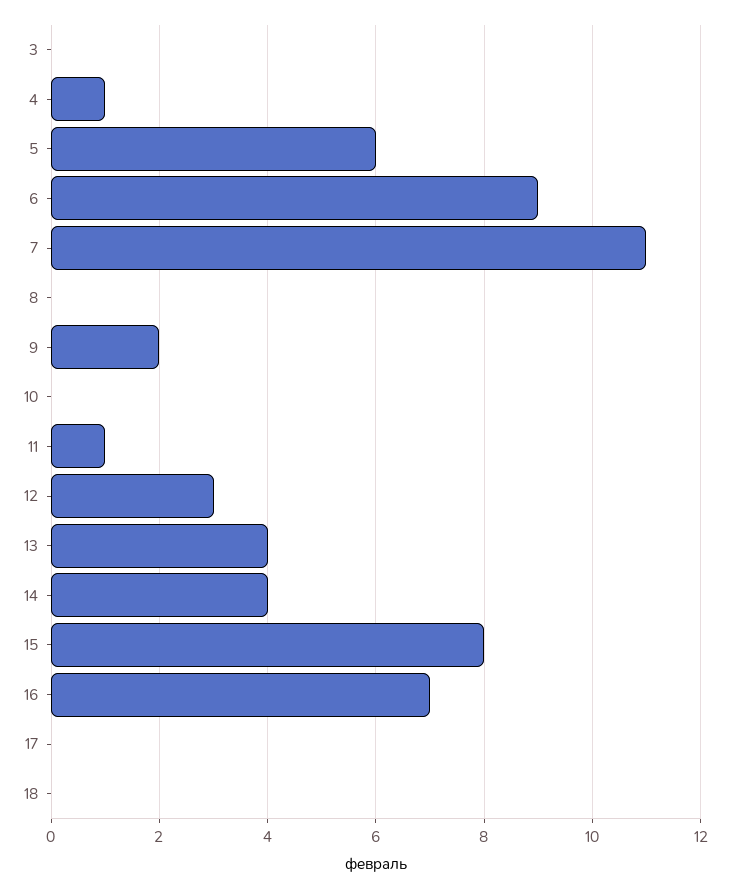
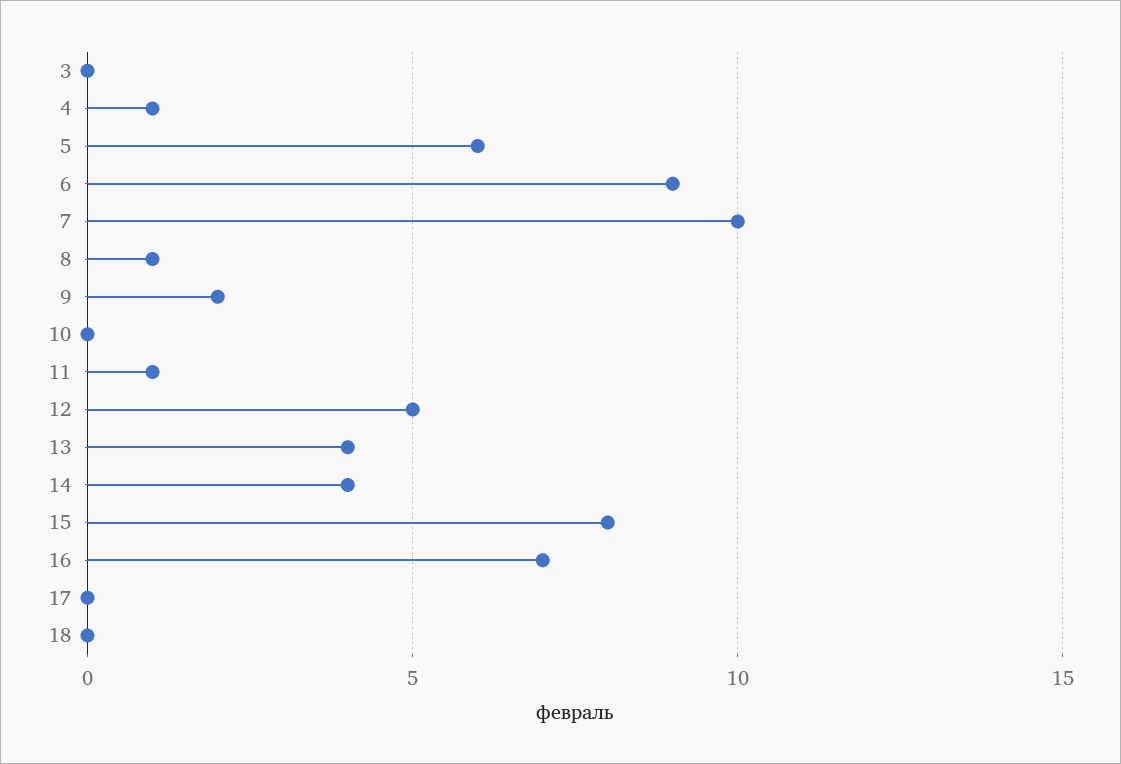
7: 11 -> 10
8: 0 -> 1
12: 3 -> 5

